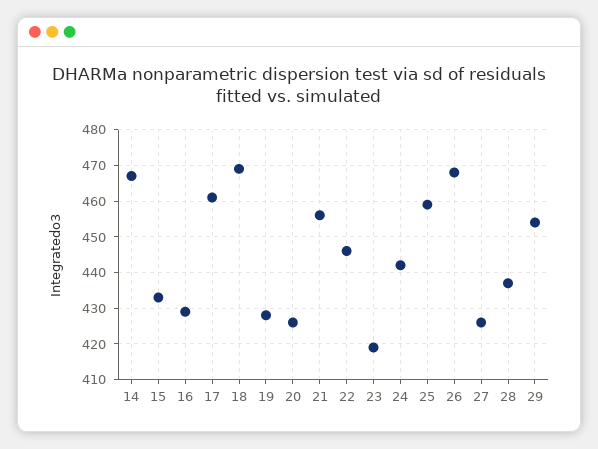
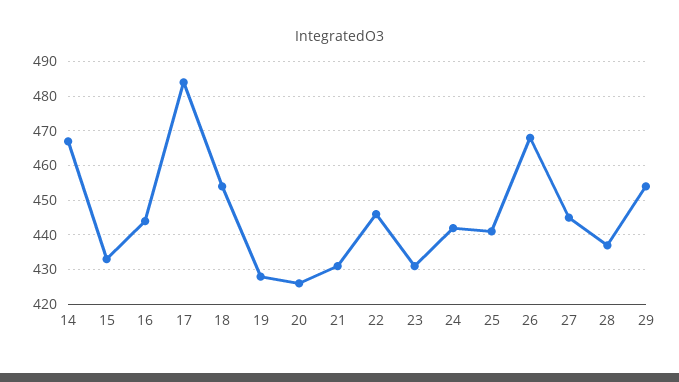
16: 430 -> 445
17: 460 -> 485
18: 470 -> 455
21: 455 -> 430
23: 420 -> 430
25: 460 -> 440
27: 425 -> 445

